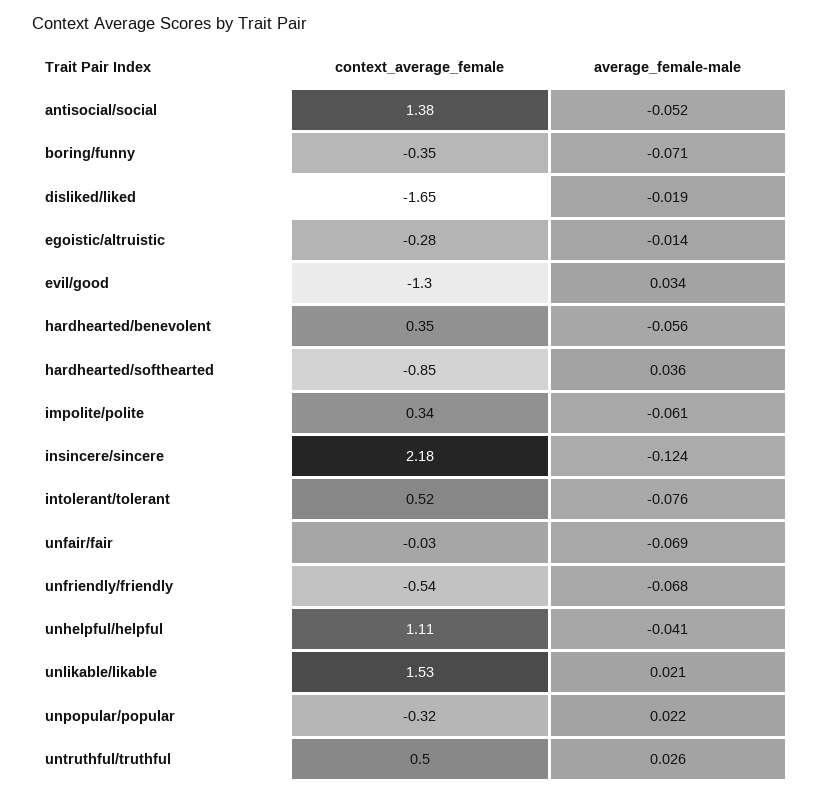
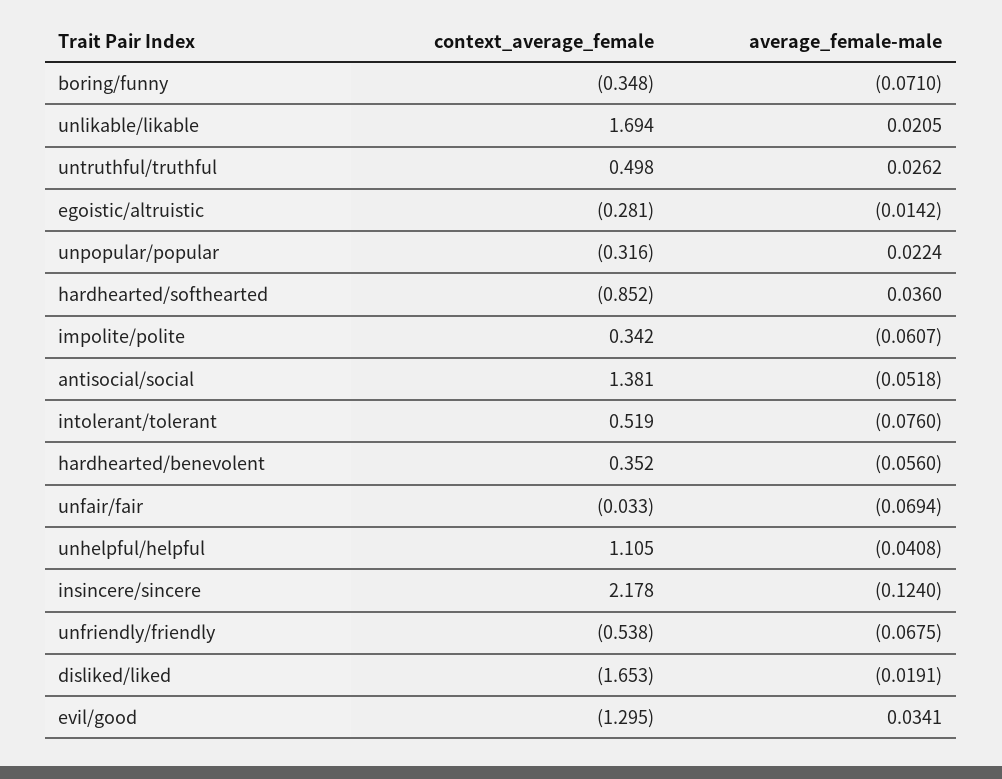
context_average_female, unlikable/likable: 1.53 -> 1.694

